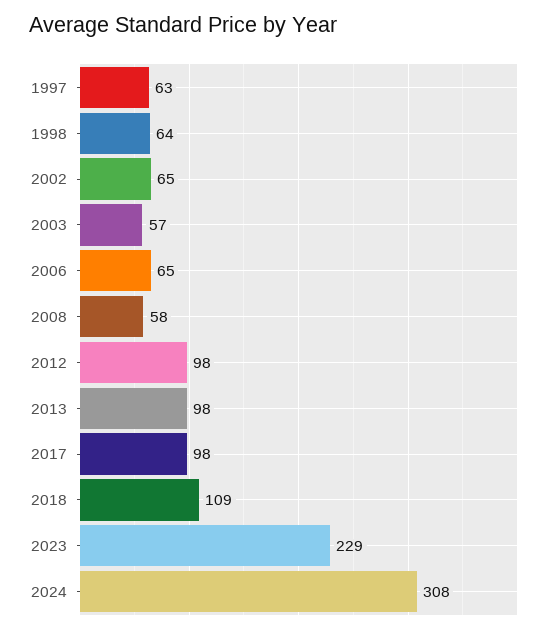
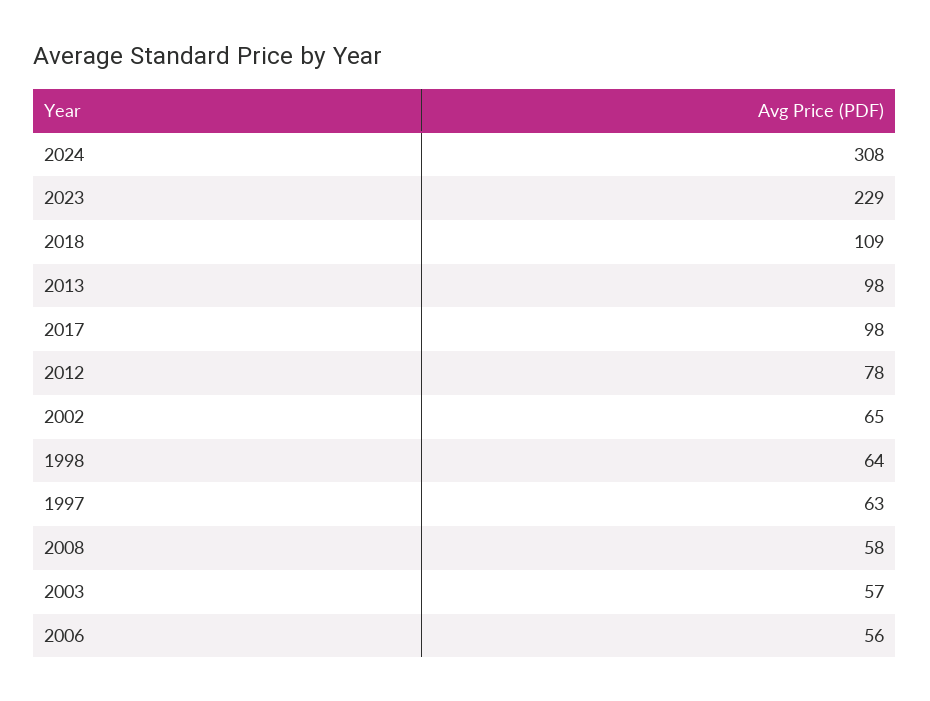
2006: 65 -> 56
2012: 98 -> 78

